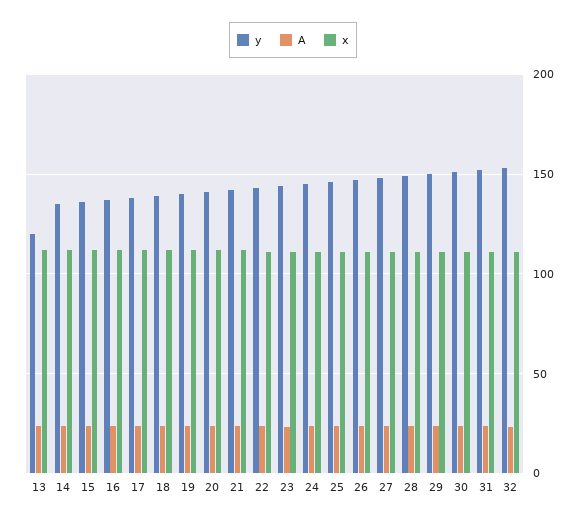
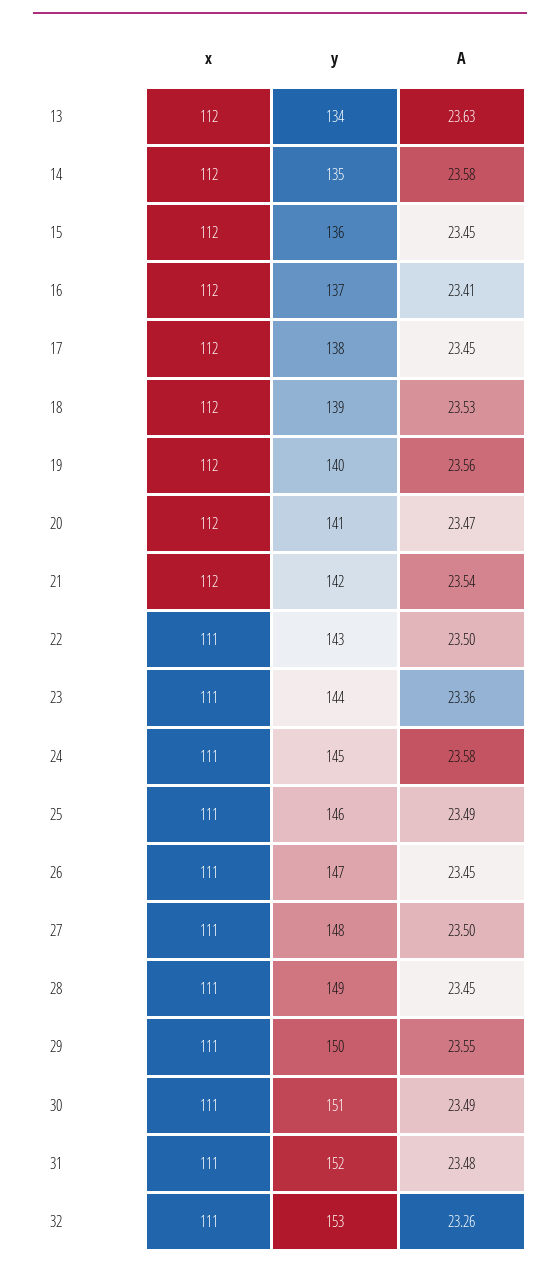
y, 13: 120 -> 134

